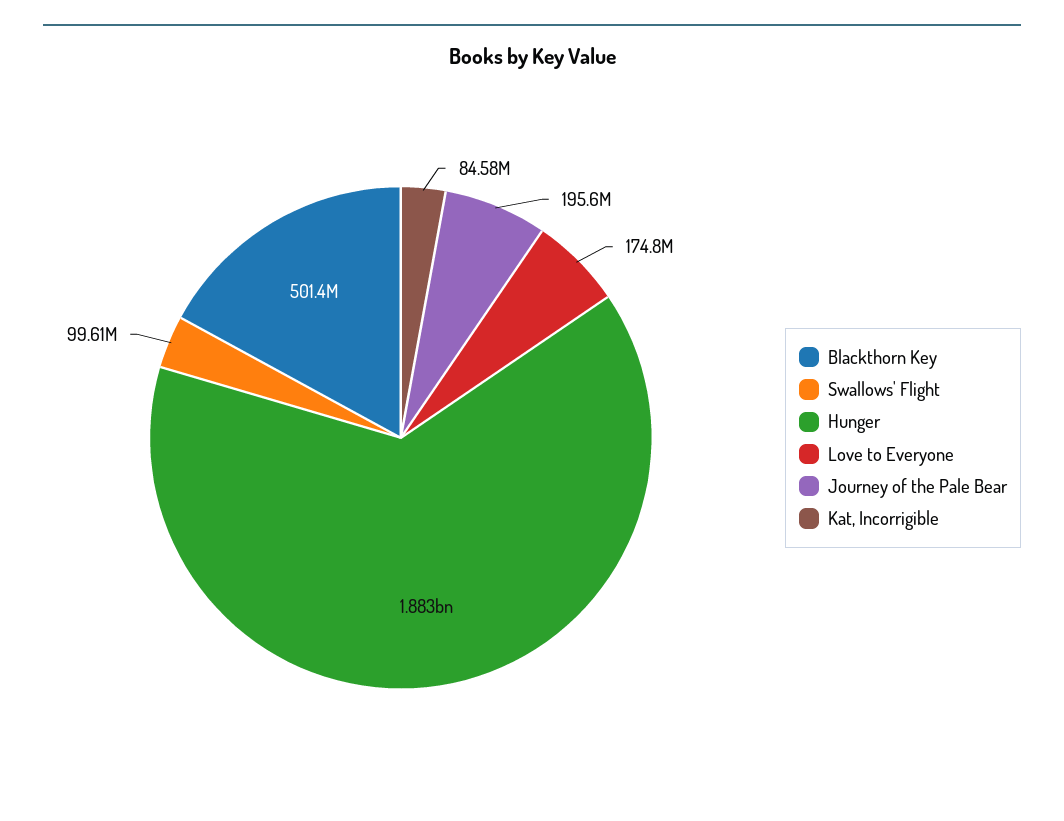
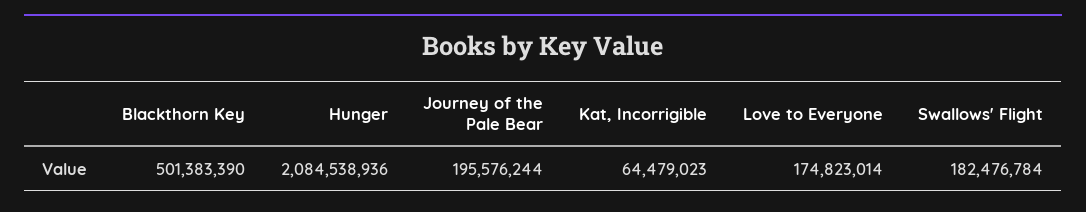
Swallows' Flight: 99610000 -> 182476784
Hunger: 1883000000 -> 2084538936
Kat, Incorrigible: 84580000 -> 64479023

